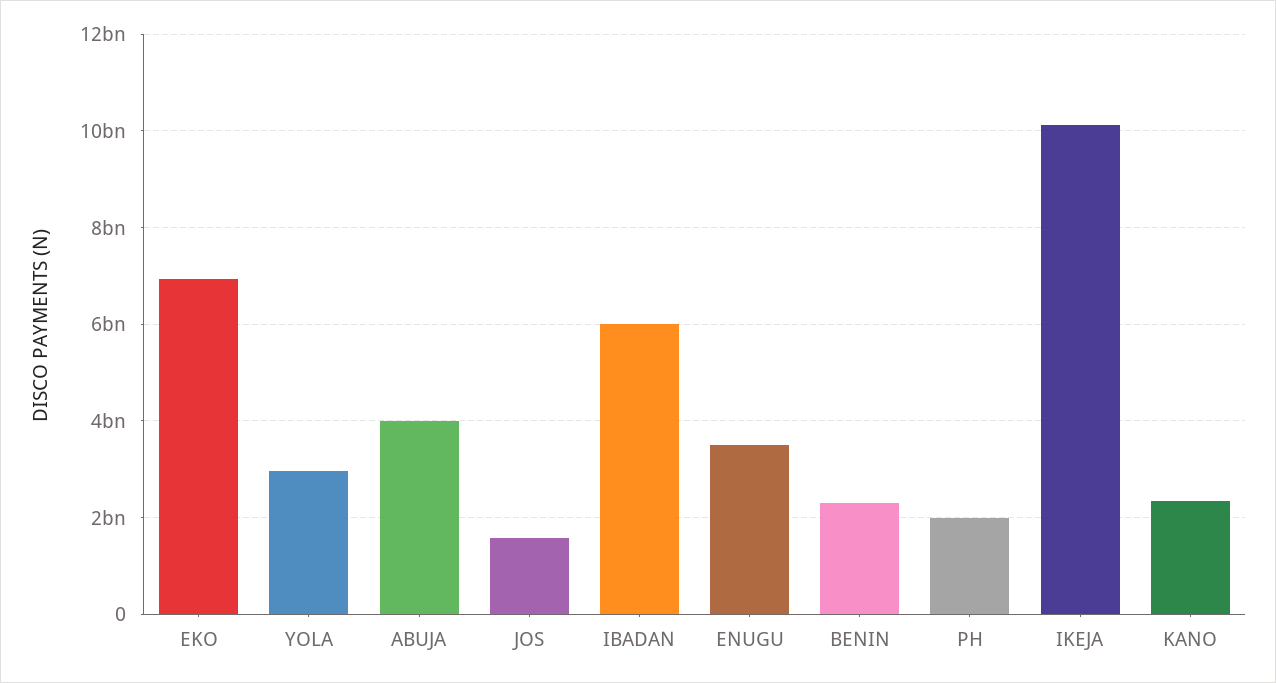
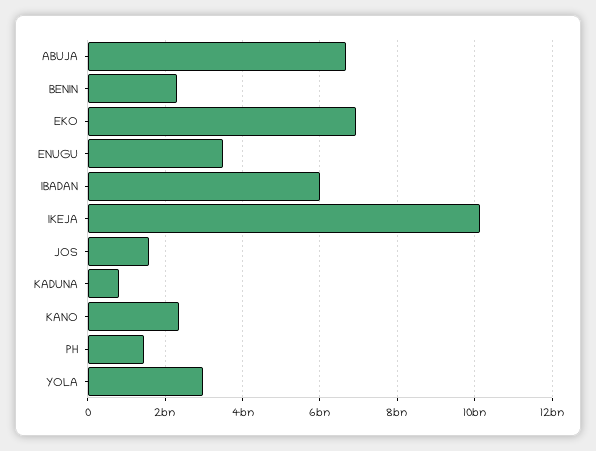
ABUJA: 4000000000 -> 6600000000
PH: 2000000000 -> 1400000000
KADUNA: none -> 800000000

